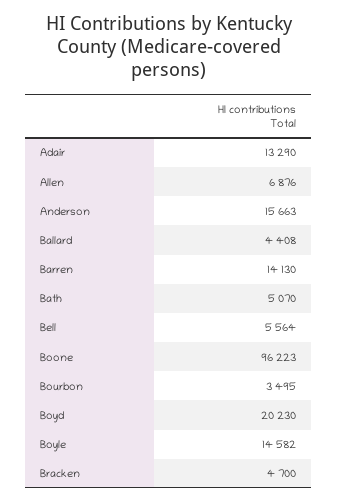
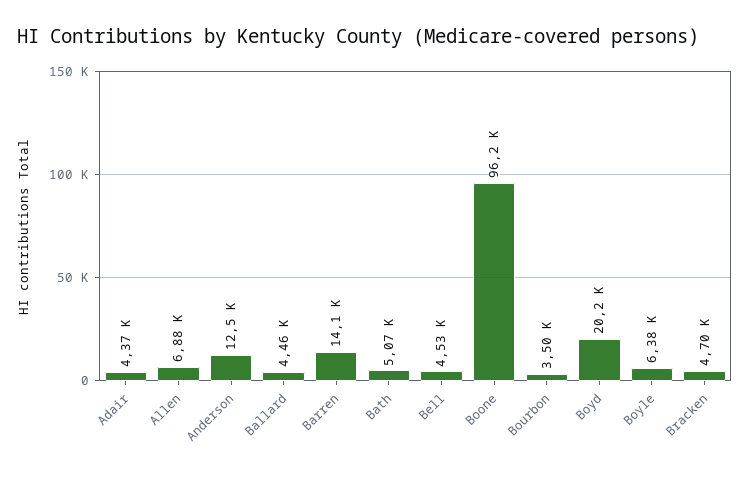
Adair: 13290 -> 4370
Anderson: 15663 -> 12500
Ballard: 4408 -> 4460
Bell: 5564 -> 4530
Boyle: 14582 -> 6380

